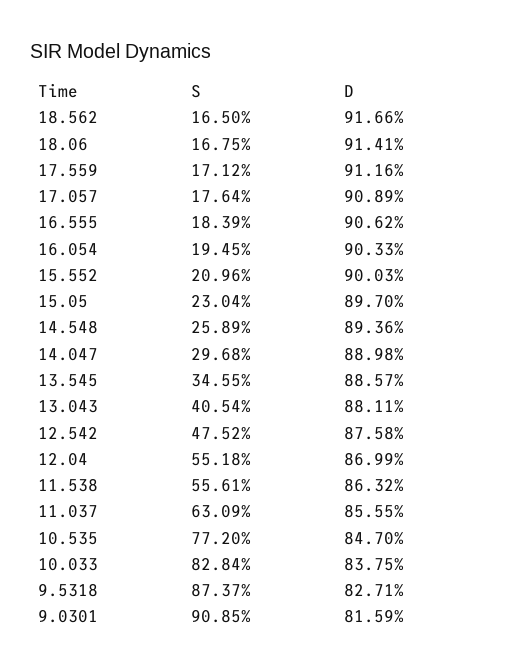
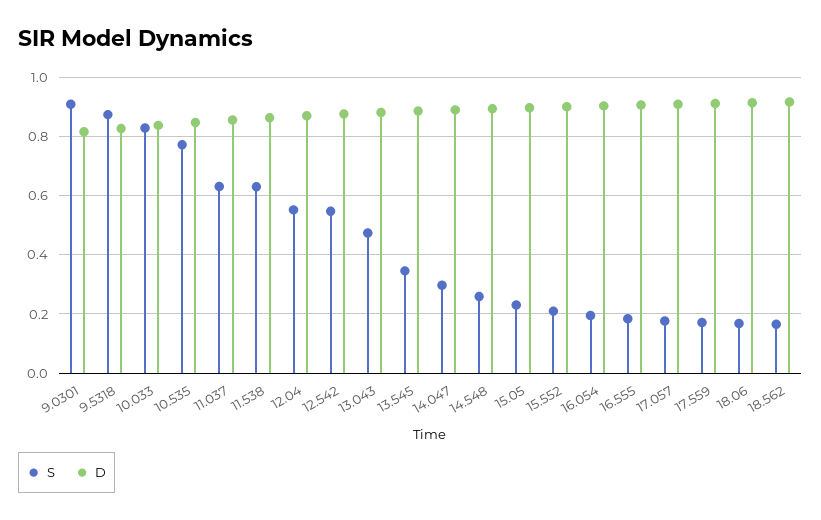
S, 13.043: 0.4054 -> 0.475
S, 12.542: 0.4752 -> 0.55
S, 11.538: 0.5561 -> 0.625

